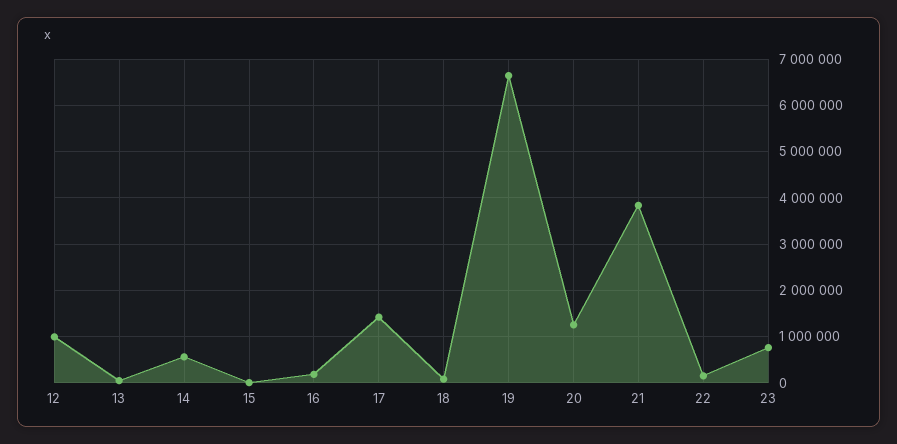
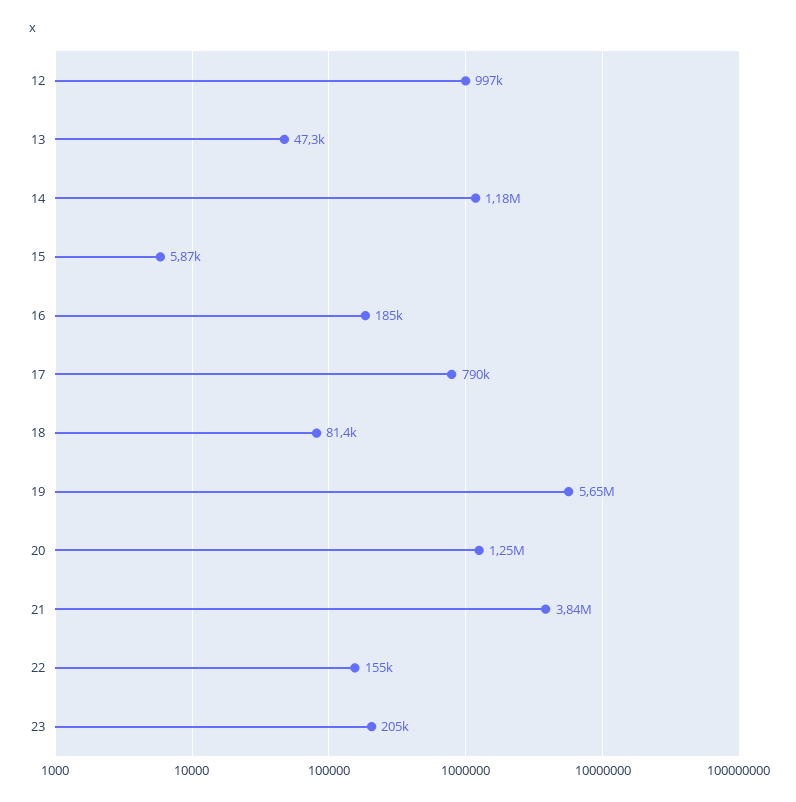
14: 600000 -> 1180000
17: 1400000 -> 790000
19: 6600000 -> 5650000
23: 800000 -> 205000

